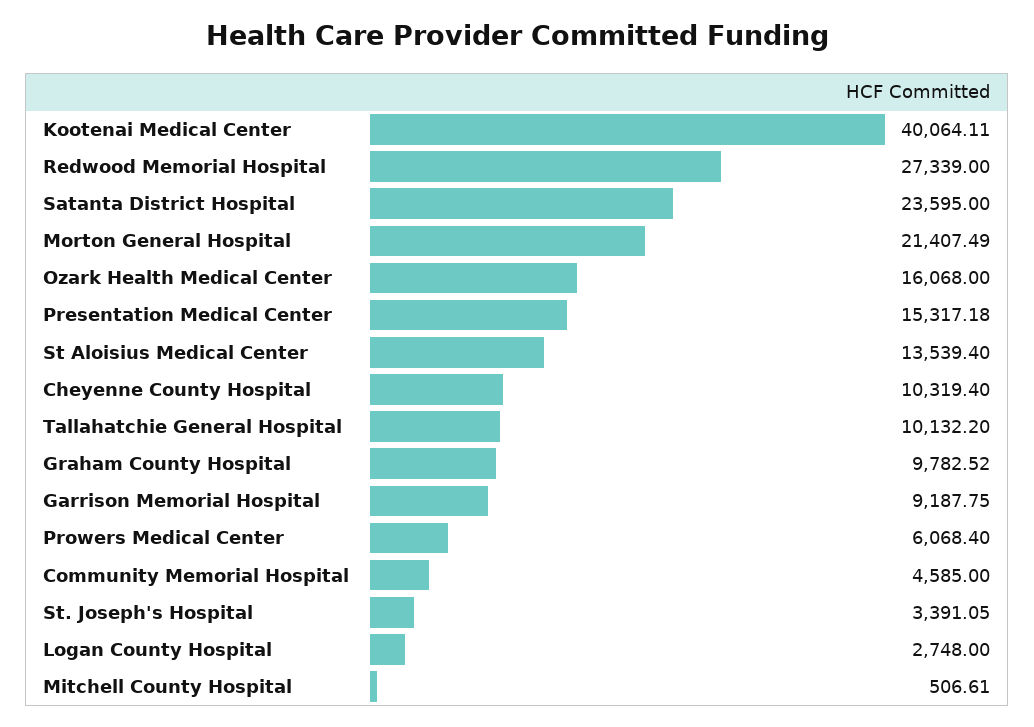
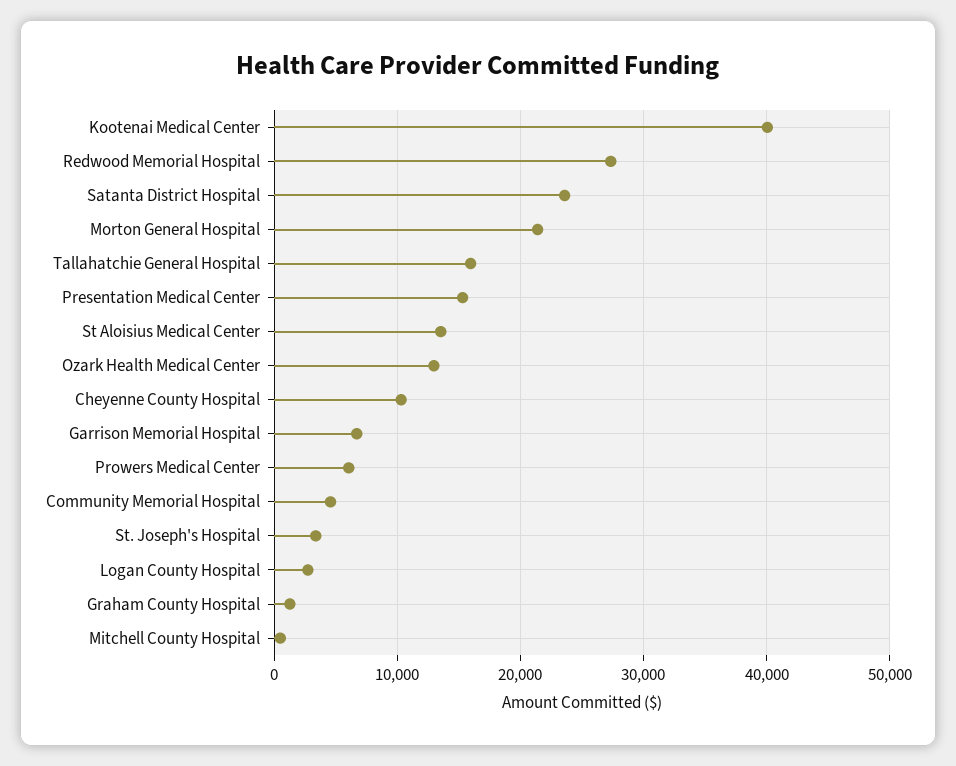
Ozark Health Medical Center: 16068 -> 13000
Tallahatchie General Hospital: 10132.2 -> 16000
Graham County Hospital: 9782.52 -> 1000
Garrison Memorial Hospital: 9187.75 -> 7000

